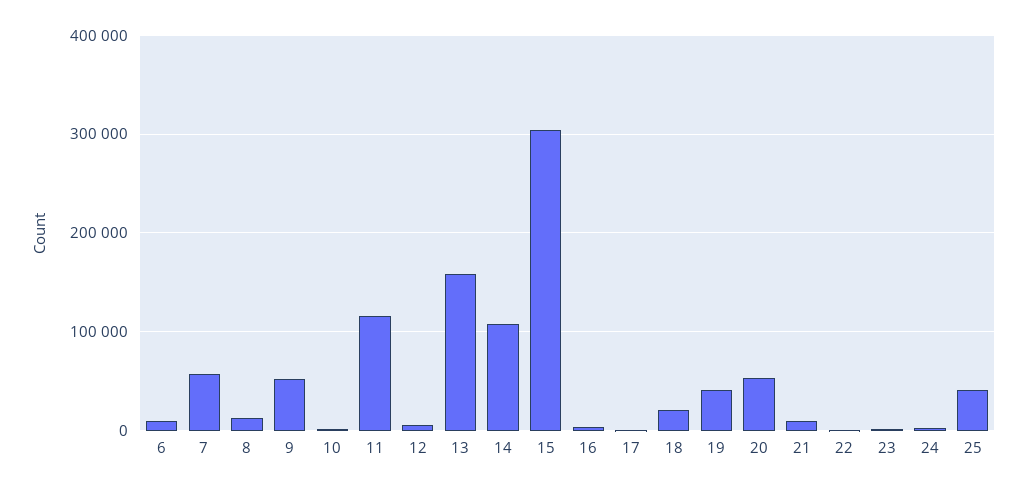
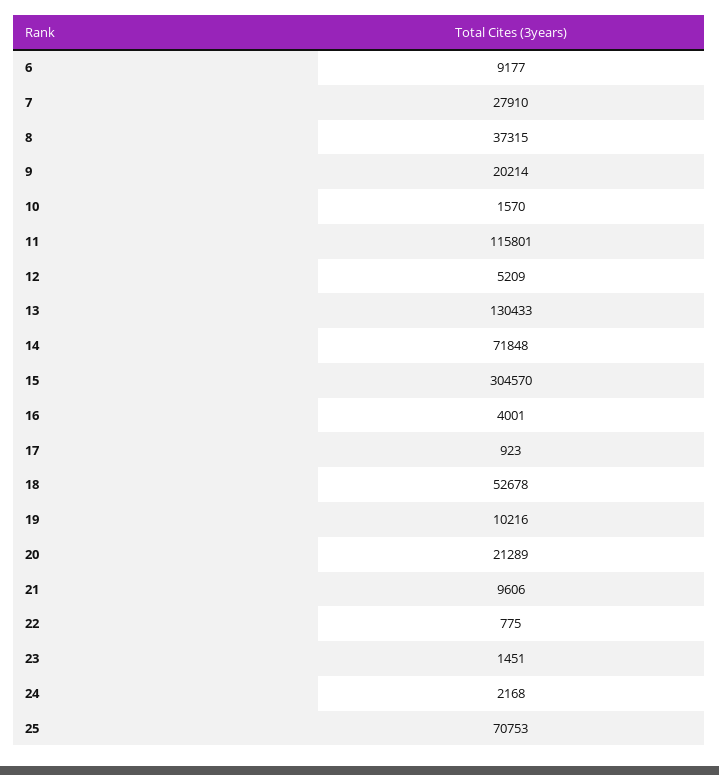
7: 60000 -> 27910
8: 10000 -> 37315
9: 50000 -> 20214
13: 160000 -> 130433
14: 110000 -> 71848
18: 20000 -> 52678
19: 40000 -> 10216
20: 50000 -> 21289
25: 40000 -> 70753

